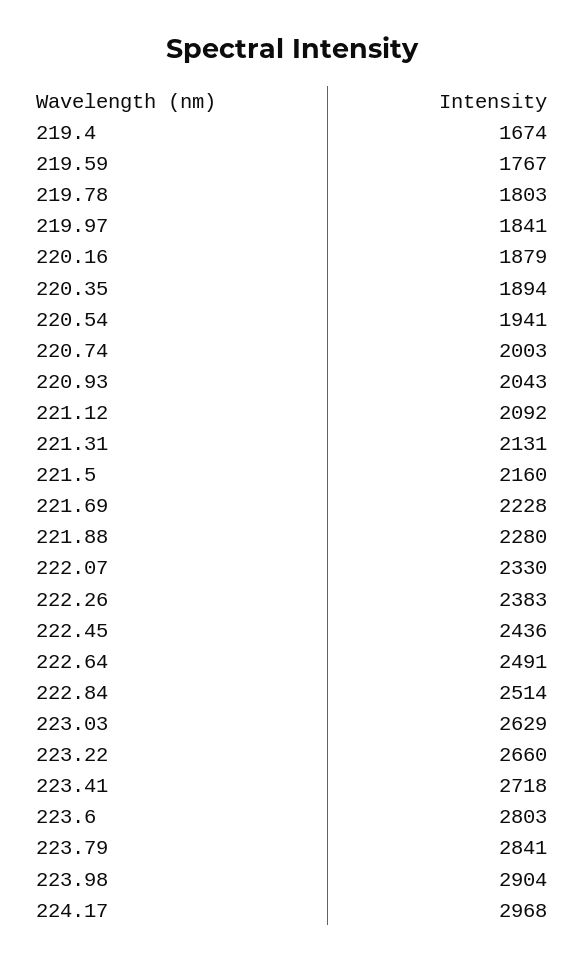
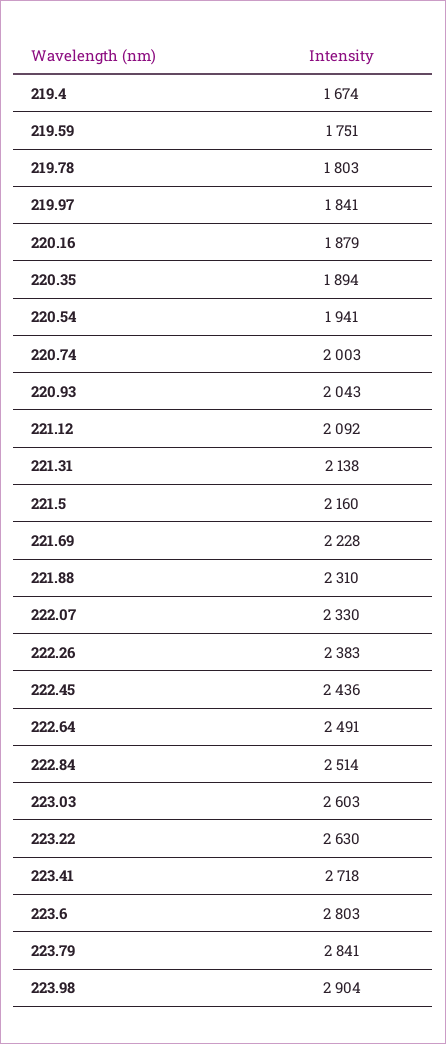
219.59: 1767 -> 1751
221.31: 2131 -> 2138
221.88: 2280 -> 2310
223.03: 2629 -> 2603
223.22: 2660 -> 2630
224.17: 2968 -> none

